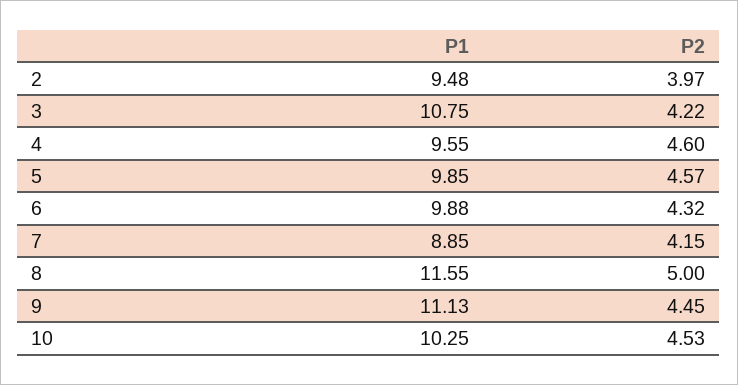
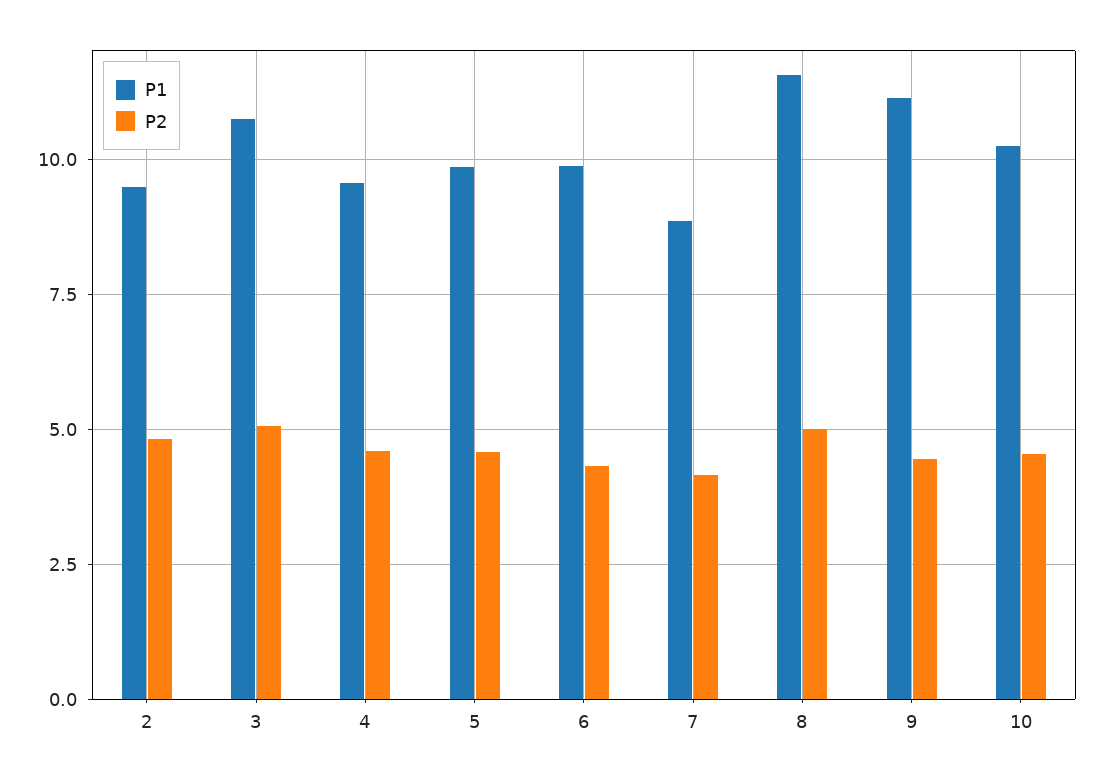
P2, 2: 3.97 -> 4.75
P2, 3: 4.22 -> 5

